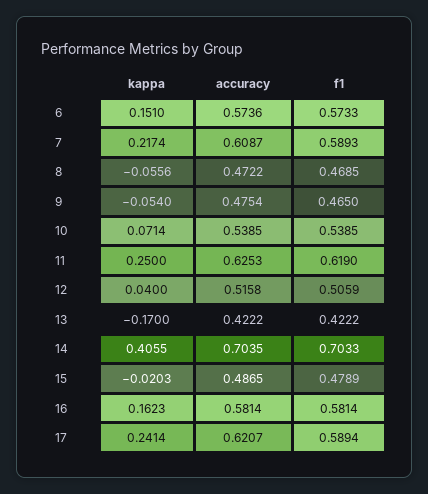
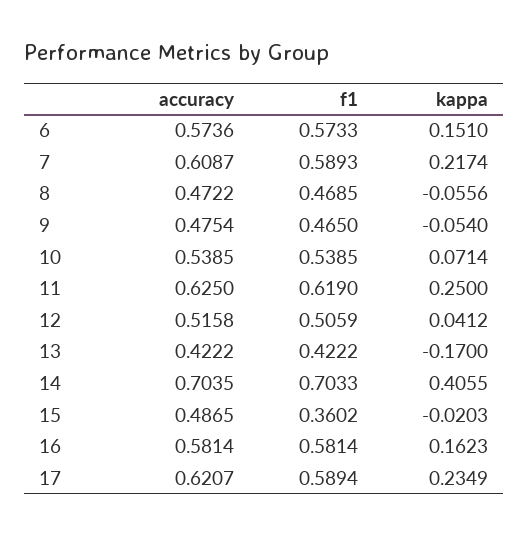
accuracy, 11: 0.6253 -> 0.625
kappa, 12: 0.04 -> 0.0412
f1, 15: 0.4789 -> 0.3602
kappa, 17: 0.2414 -> 0.2349

